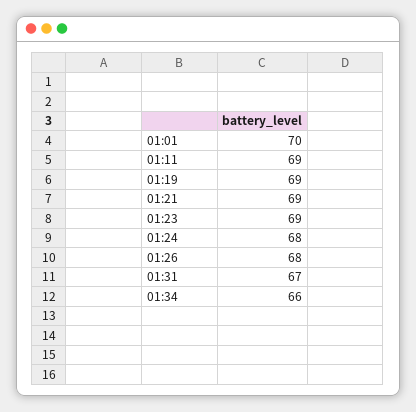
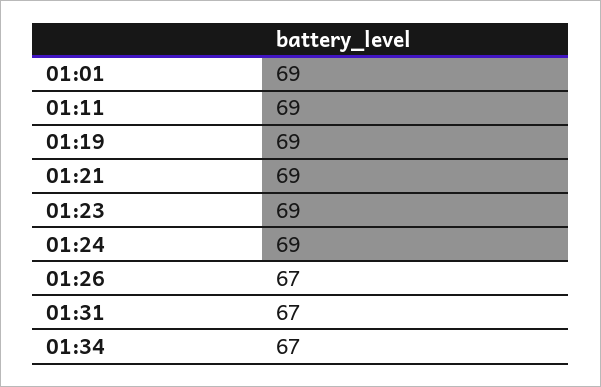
01:01: 70 -> 69
01:24: 68 -> 69
01:26: 68 -> 67
01:34: 66 -> 67

